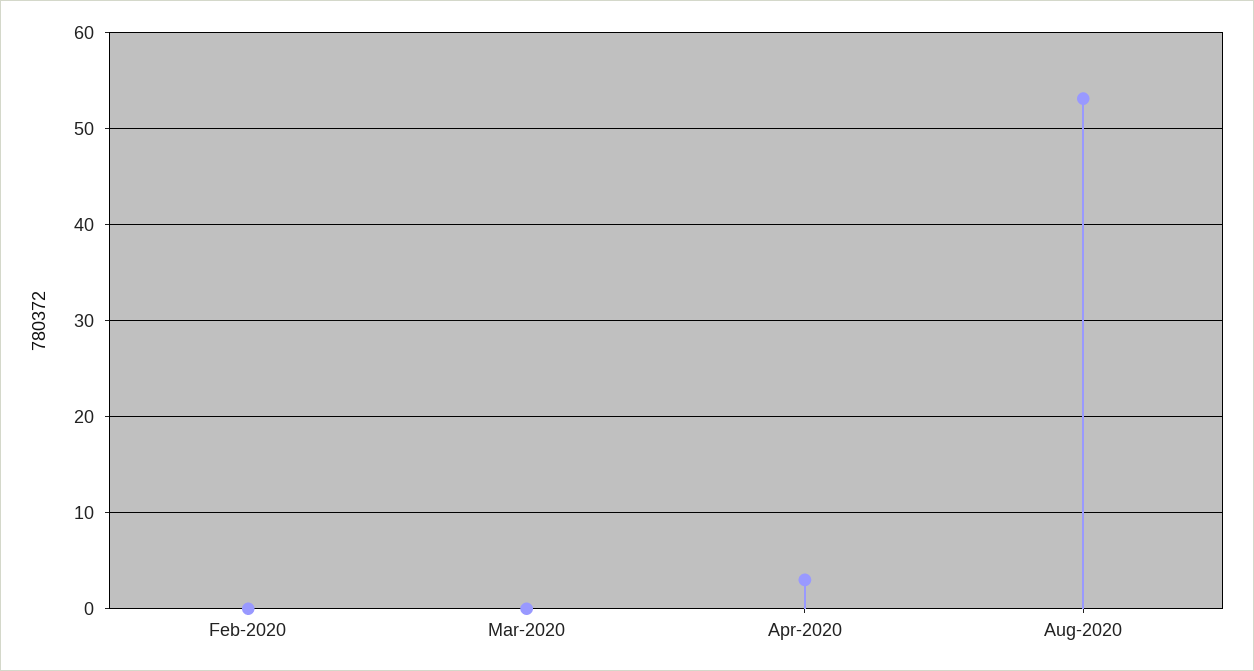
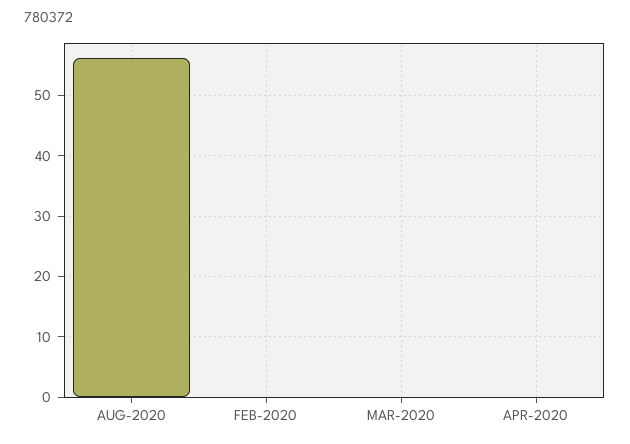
Apr-2020: 3 -> 0
Aug-2020: 53 -> 56

